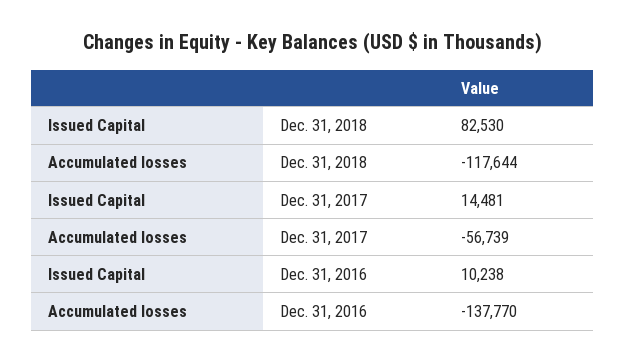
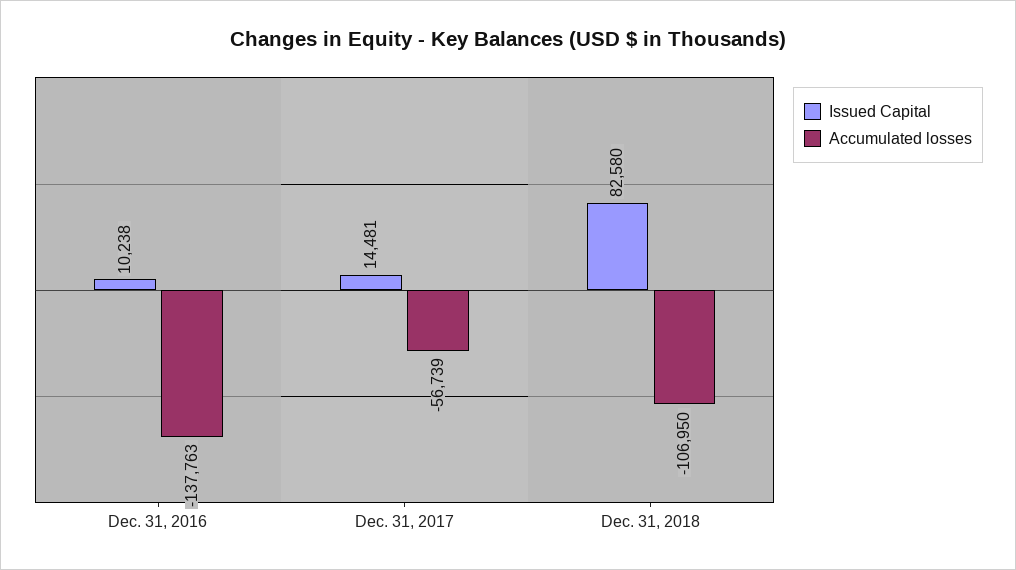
Issued Capital, Dec. 31, 2018: 82530 -> 82580
Accumulated losses, Dec. 31, 2018: -117644 -> -106950
Accumulated losses, Dec. 31, 2016: -137770 -> -137763

